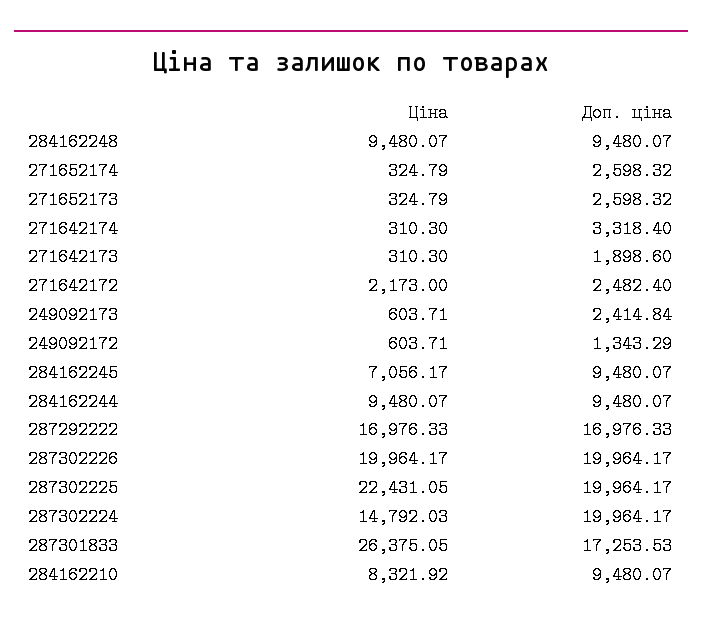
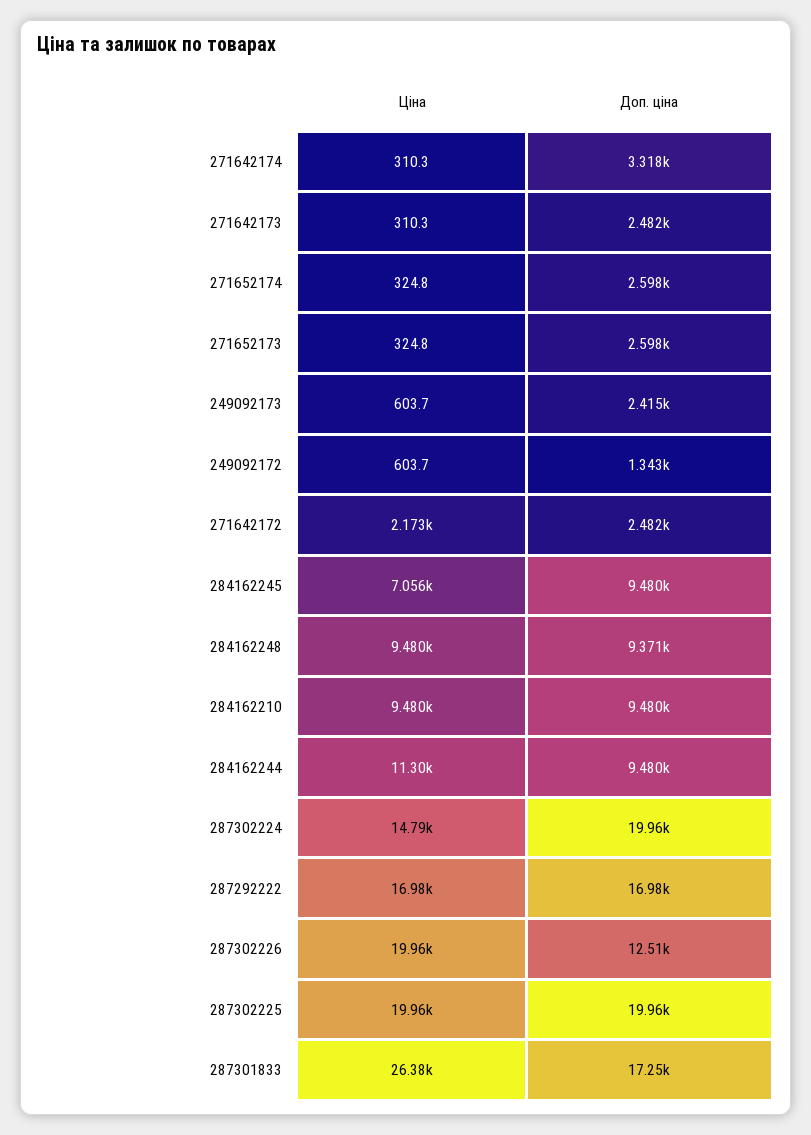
Доп. ціна, 284162248: 9480.07 -> 9371
Доп. ціна, 271642173: 1898.6 -> 2482
Ціна, 284162244: 9480.07 -> 11300
Доп. ціна, 287302226: 19964.17 -> 12510
Ціна, 287302225: 22431.05 -> 19960
Ціна, 284162210: 8321.92 -> 9480

